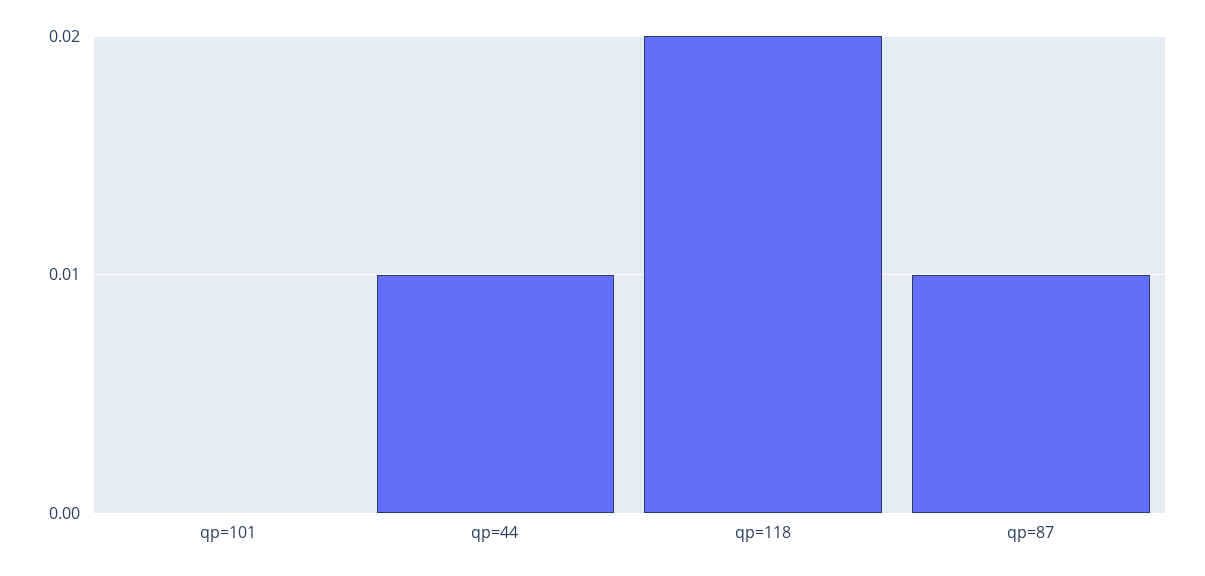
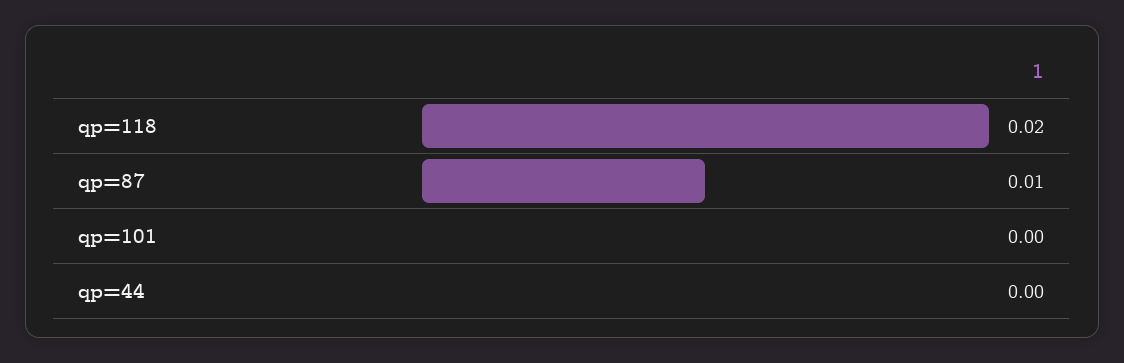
qp=44: 0.01 -> 0

